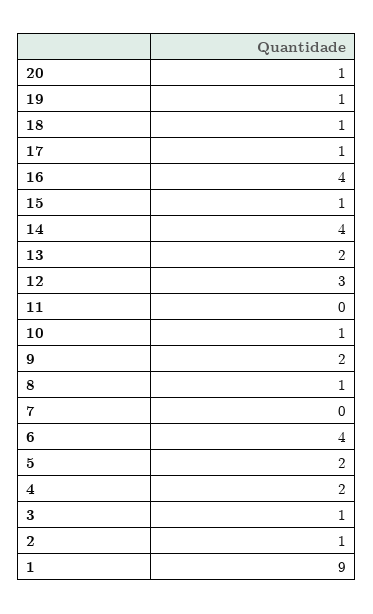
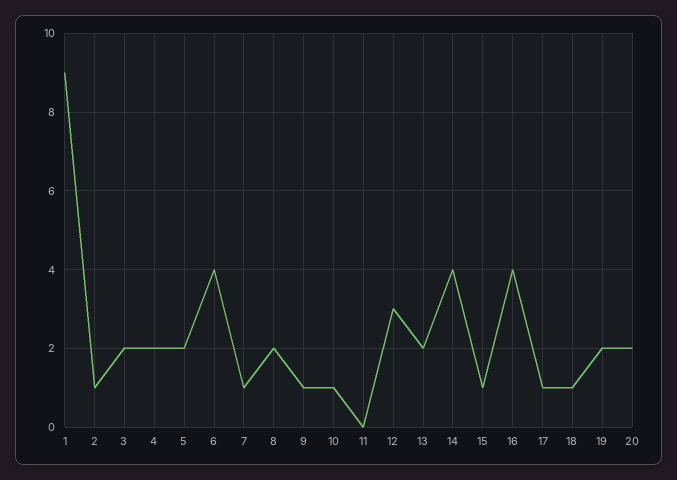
20: 1 -> 2
19: 1 -> 2
9: 2 -> 1
8: 1 -> 2
7: 0 -> 1
3: 1 -> 2

